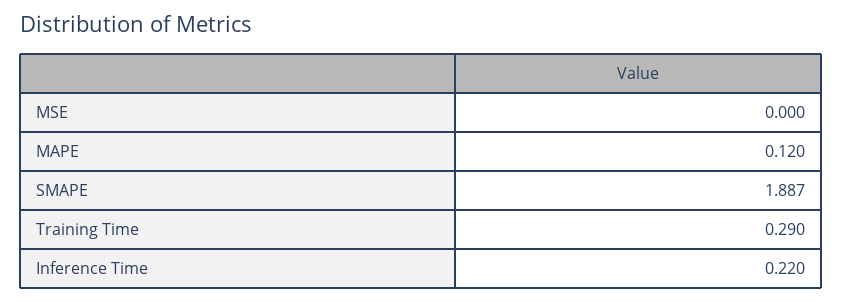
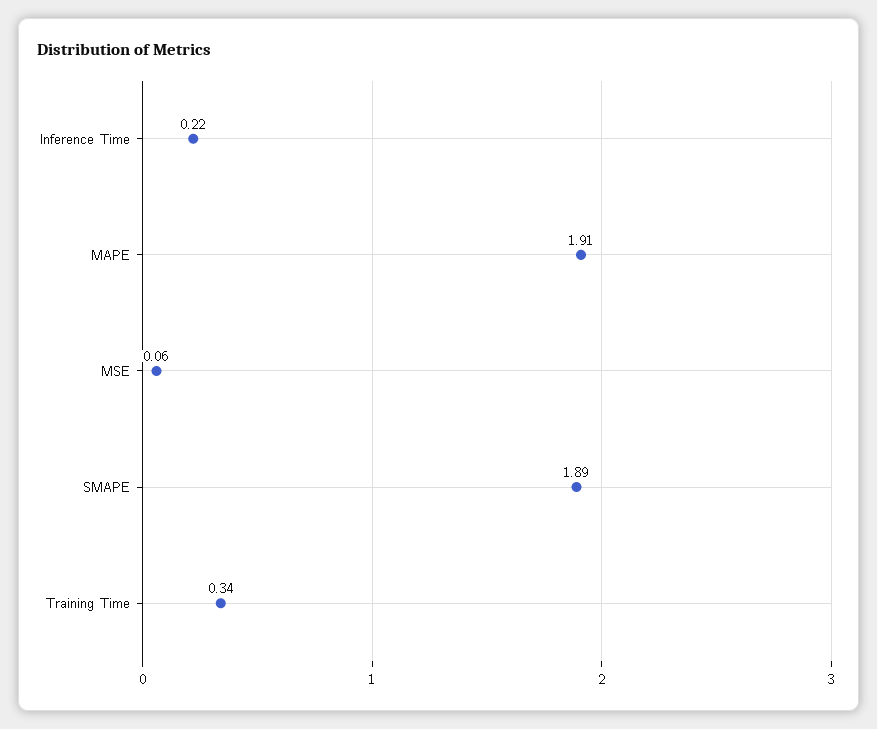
MSE: 0 -> 0.06
MAPE: 0.12 -> 1.91
Training Time: 0.29 -> 0.34

